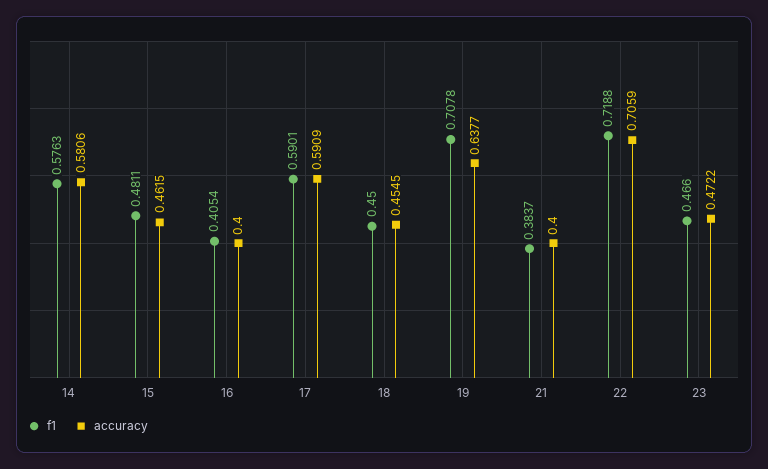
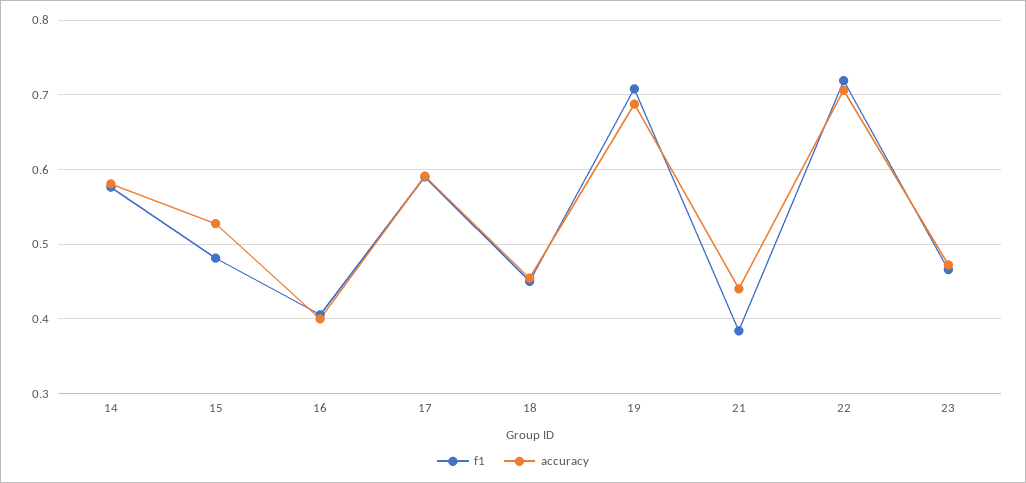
accuracy, 15: 0.4615 -> 0.53
accuracy, 19: 0.6377 -> 0.69
accuracy, 21: 0.4 -> 0.44

